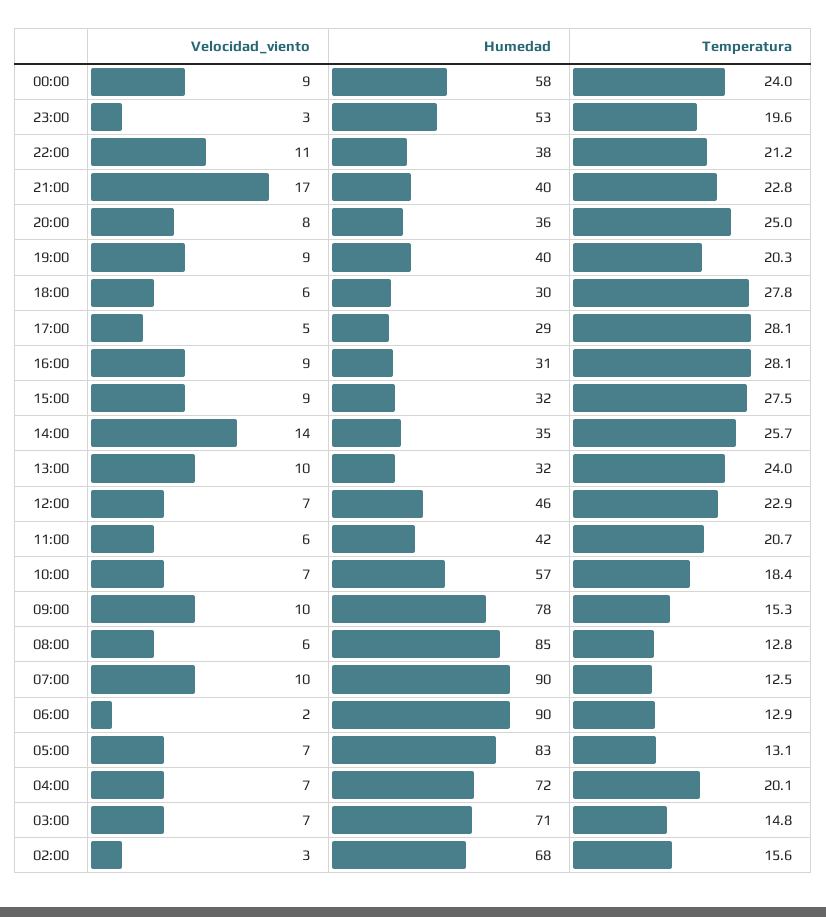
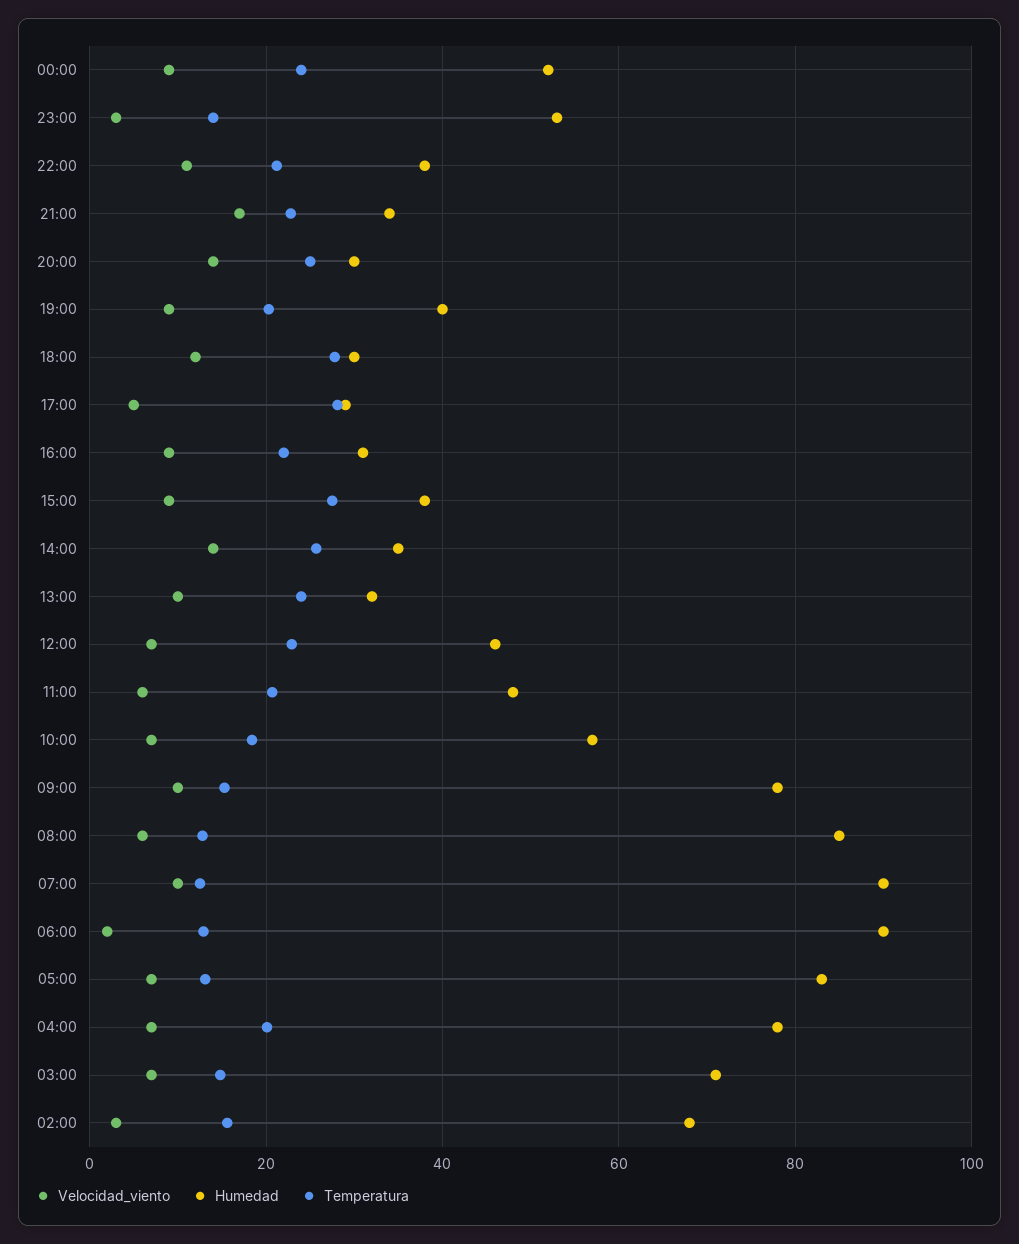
Humedad, 00:00: 58 -> 52
Temperatura, 23:00: 19.6 -> 14
Humedad, 21:00: 40 -> 34
Velocidad_viento, 20:00: 8 -> 14
Humedad, 20:00: 36 -> 30
Velocidad_viento, 18:00: 6 -> 12
Temperatura, 16:00: 28.1 -> 22
Humedad, 15:00: 32 -> 38
Humedad, 11:00: 42 -> 48
Humedad, 04:00: 72 -> 78

